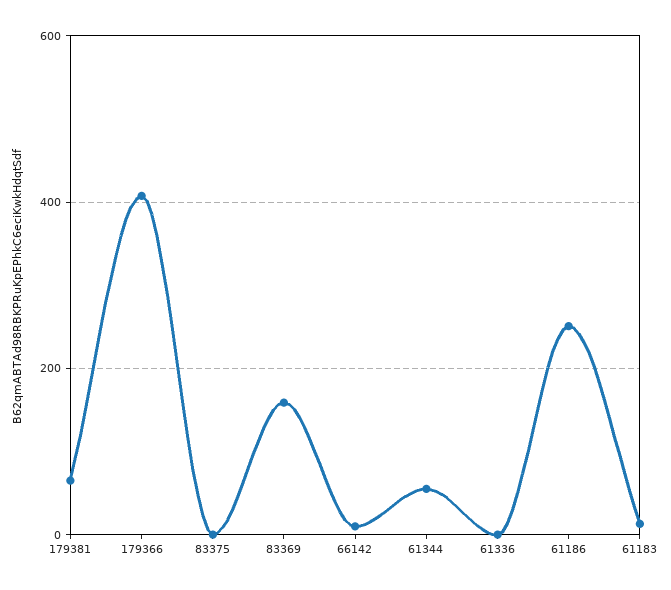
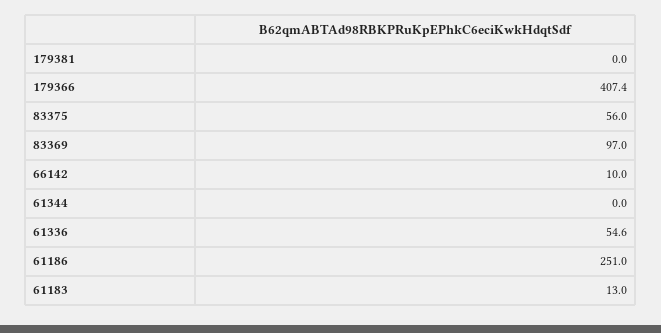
179381: 60 -> 0
83375: 0 -> 56
83369: 160 -> 97
61344: 60 -> 0
61336: 0 -> 54.6

